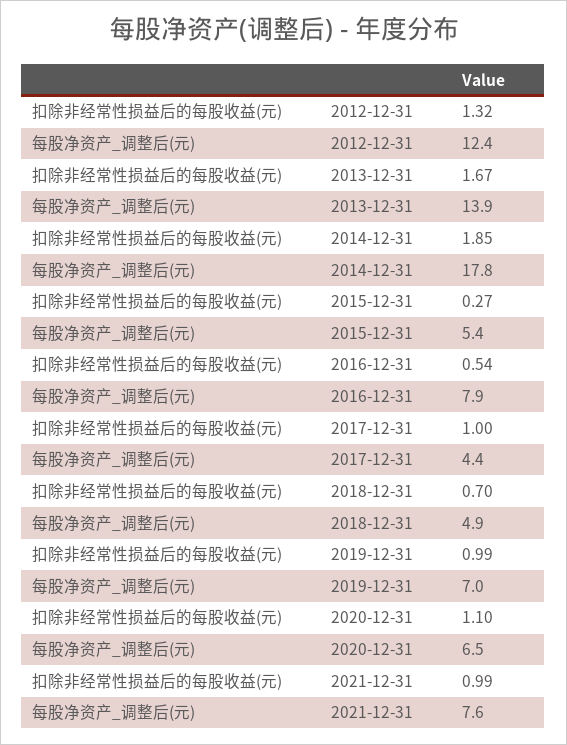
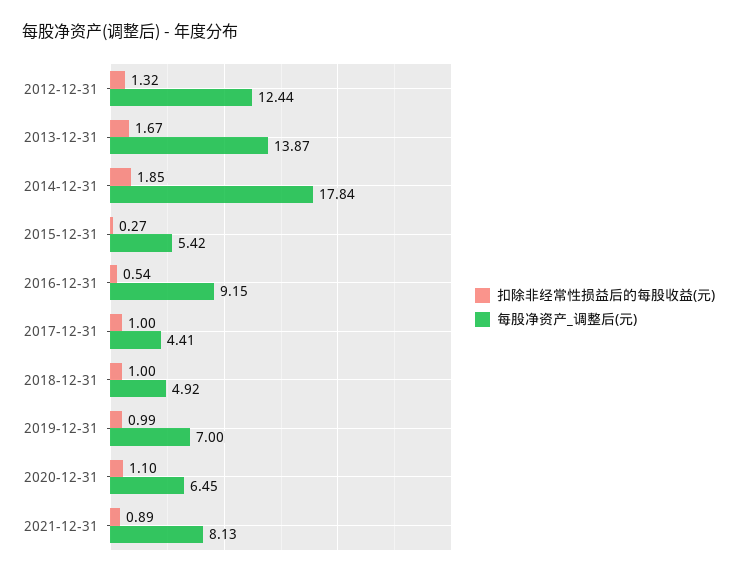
每股净资产_调整后(元), 2016-12-31: 7.9 -> 9.15
扣除非经常性损益后的每股收益(元), 2018-12-31: 0.7 -> 1
扣除非经常性损益后的每股收益(元), 2021-12-31: 0.99 -> 0.89
每股净资产_调整后(元), 2021-12-31: 7.6 -> 8.13

